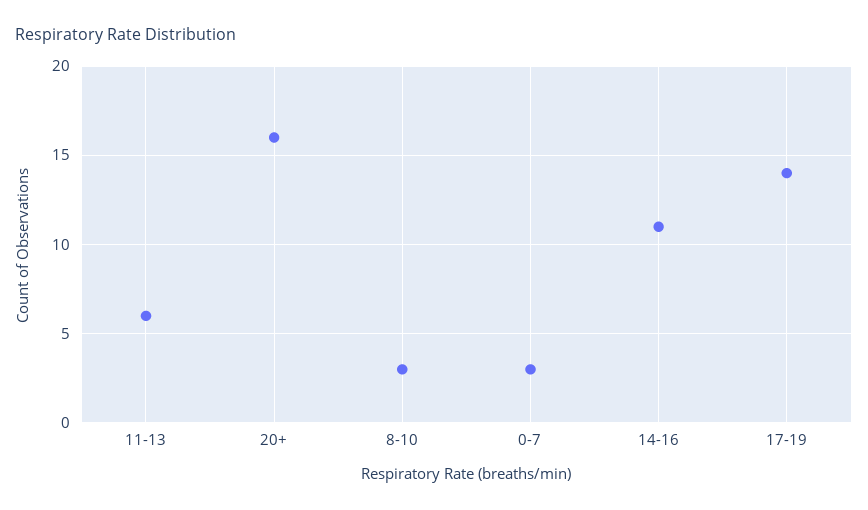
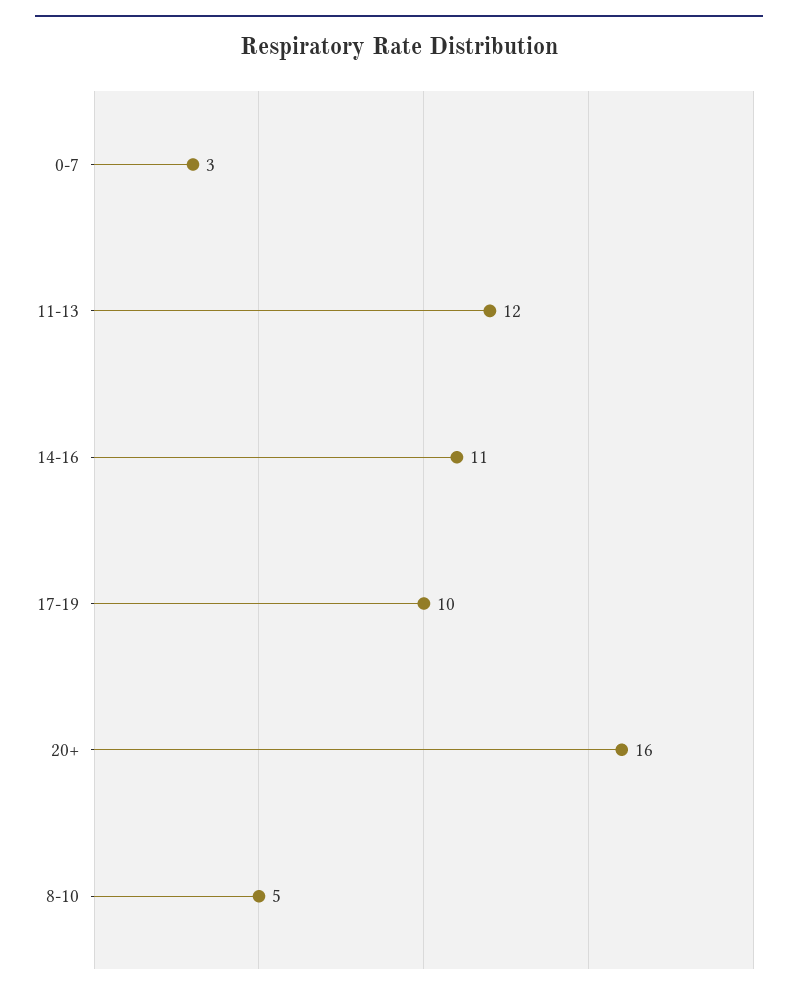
11-13: 6 -> 12
8-10: 3 -> 5
17-19: 14 -> 10

